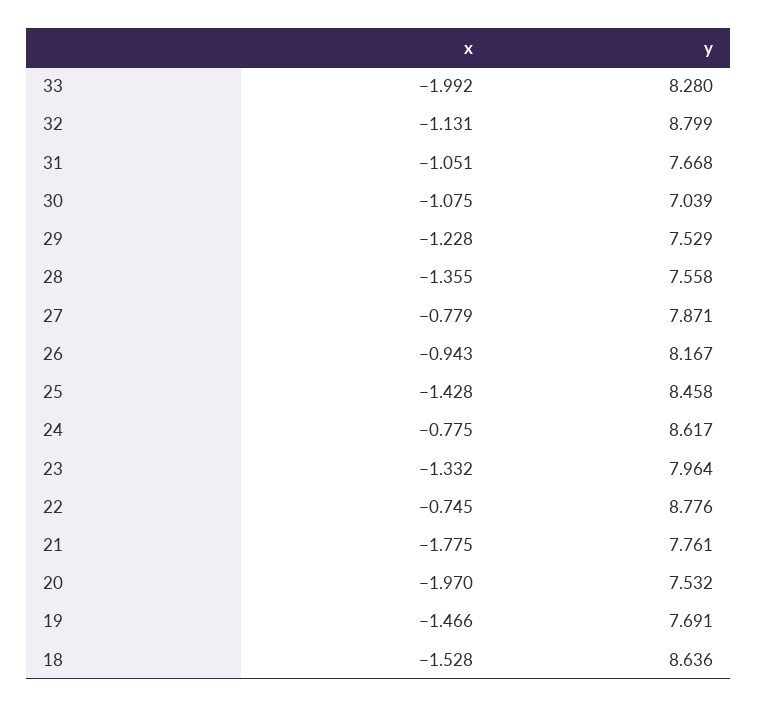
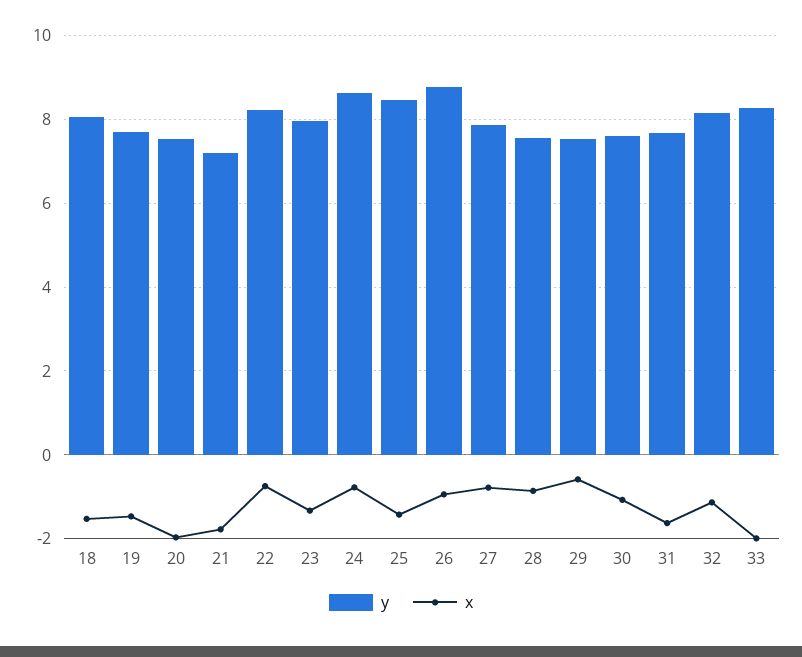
y, 32: 8.799 -> 8.2
x, 31: -1.051 -> -1.6
y, 30: 7.039 -> 7.6
x, 29: -1.228 -> -0.6
x, 28: -1.355 -> -0.8
y, 26: 8.167 -> 8.8
y, 22: 8.776 -> 8.2
y, 21: 7.761 -> 7.2
y, 18: 8.636 -> 8

